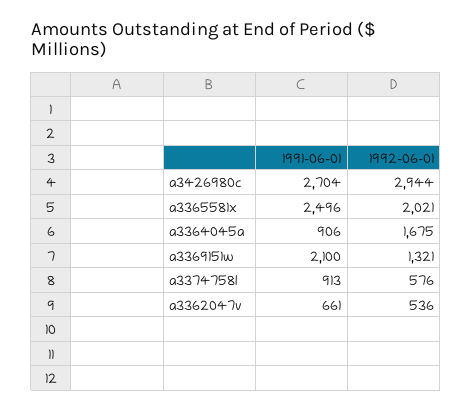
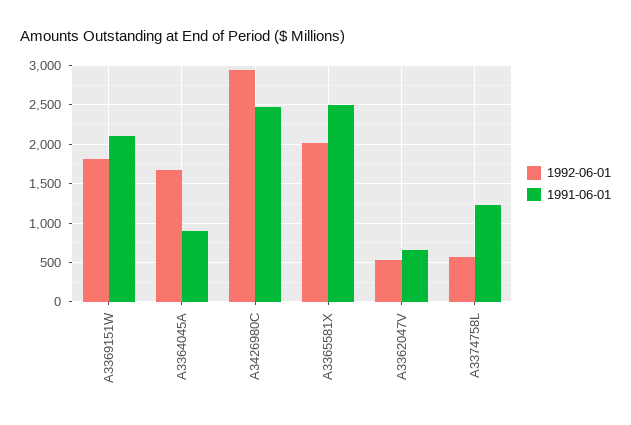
1991-06-01, a3426980c: 2704 -> 2500
1992-06-01, a3369151w: 1321 -> 1800
1991-06-01, a3374758l: 913 -> 1200

